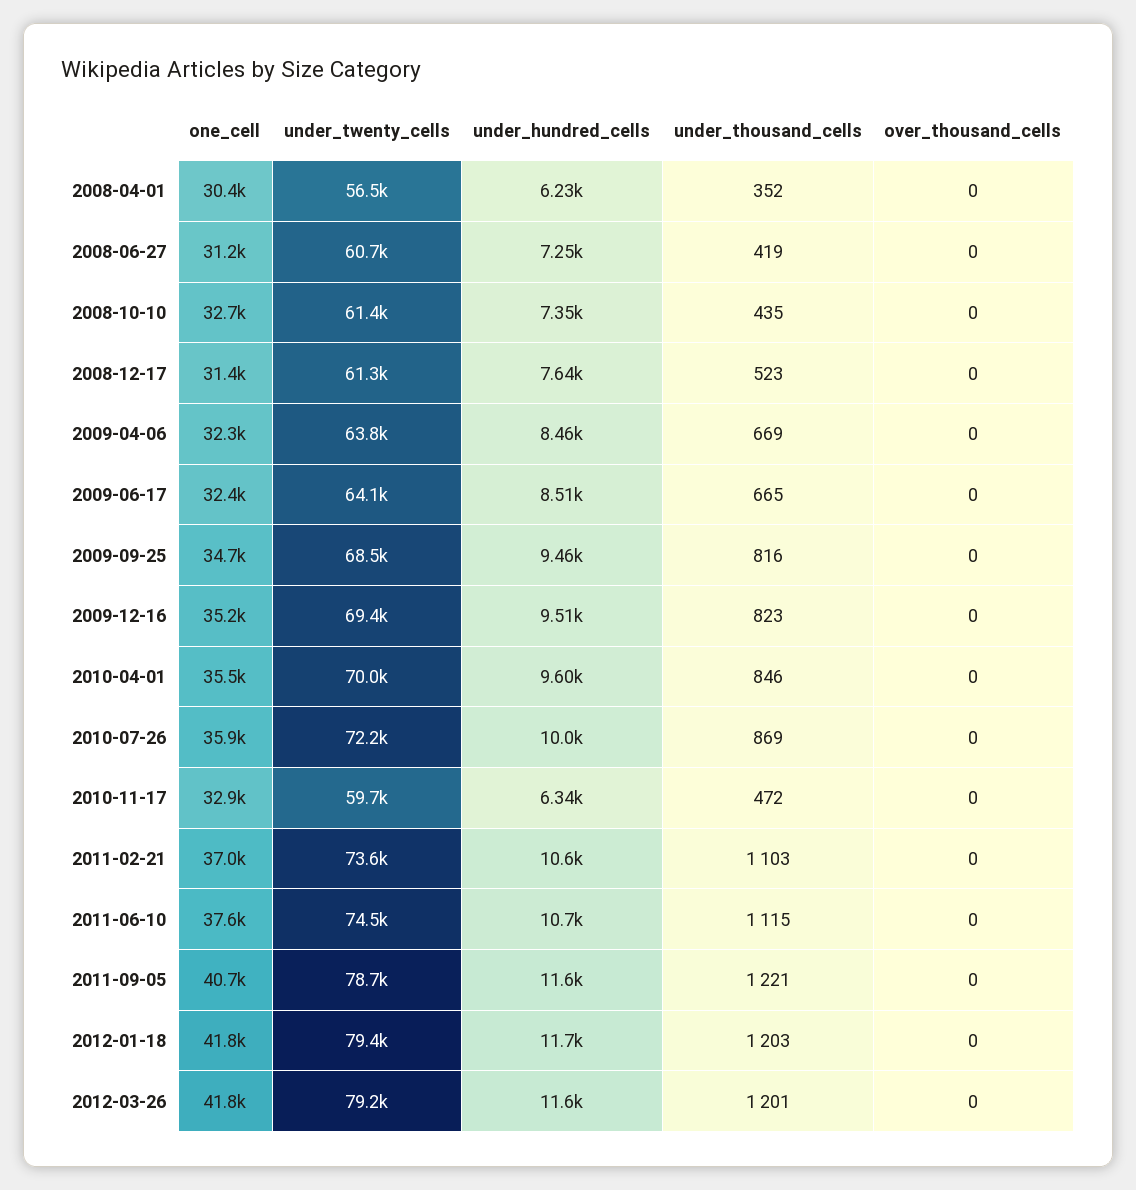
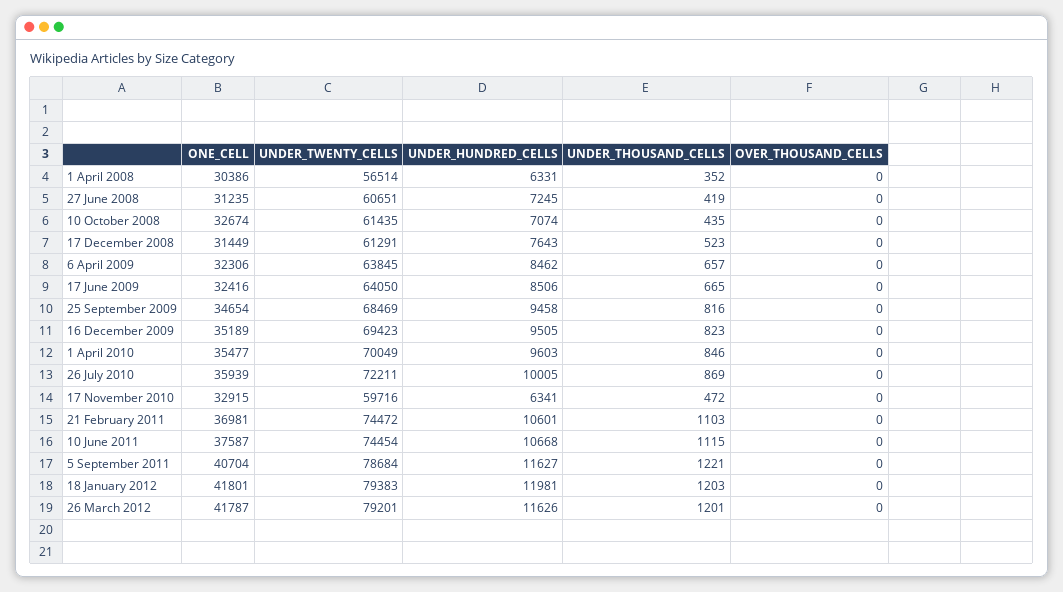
under_hundred_cells, 2008-04-01: 6230 -> 6331
under_hundred_cells, 2008-10-10: 7350 -> 7074
under_thousand_cells, 2009-04-06: 669 -> 657
under_twenty_cells, 2011-02-21: 73600 -> 74472
under_hundred_cells, 2012-01-18: 11700 -> 11981

